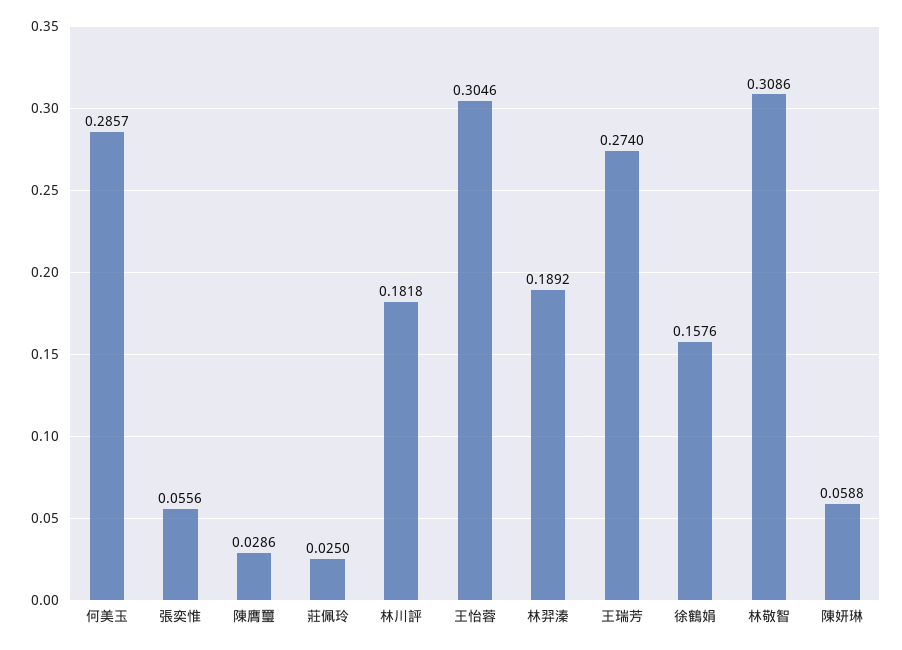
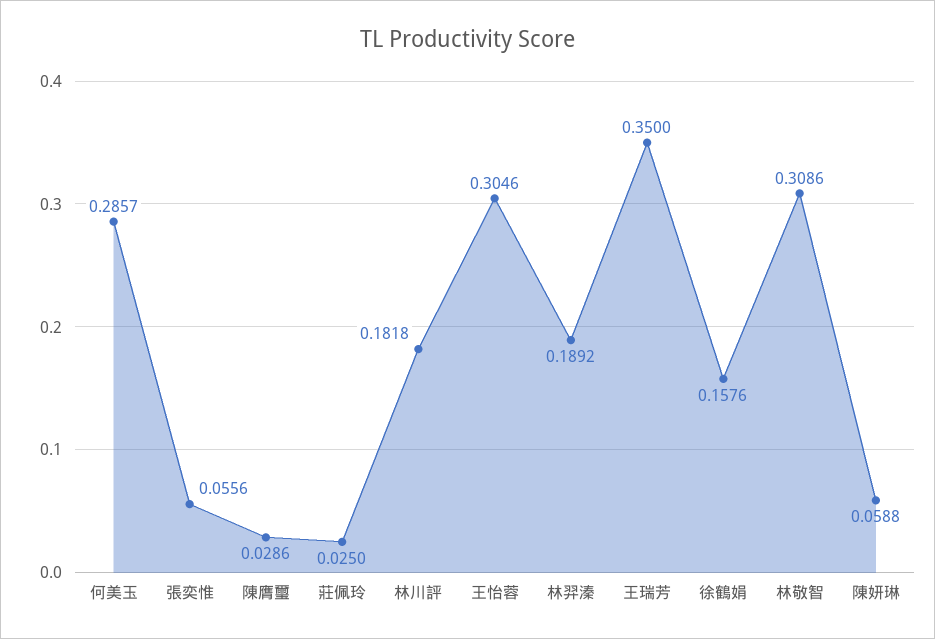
王瑞芳: 0.274 -> 0.35

